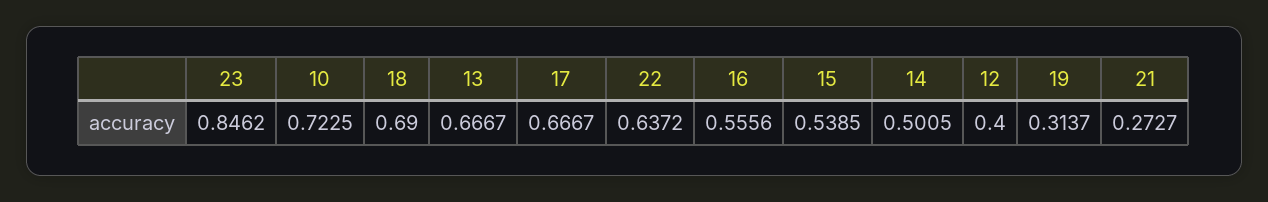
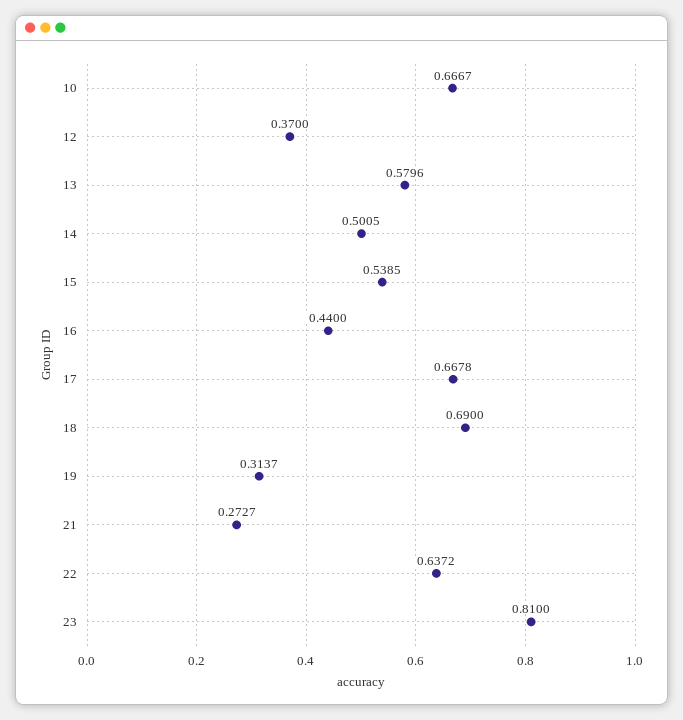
23: 0.8462 -> 0.81
10: 0.7225 -> 0.6667
13: 0.6667 -> 0.5796
17: 0.6667 -> 0.6678
16: 0.5556 -> 0.44
12: 0.4 -> 0.37

